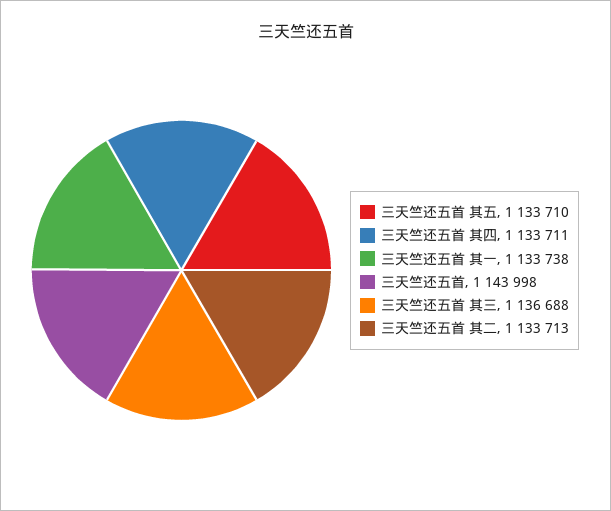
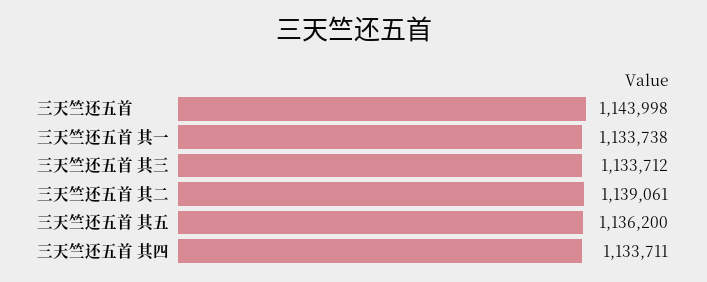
三天竺还五首 其五: 1133710 -> 1136200
三天竺还五首 其三: 1136688 -> 1133712
三天竺还五首 其二: 1133713 -> 1139061

